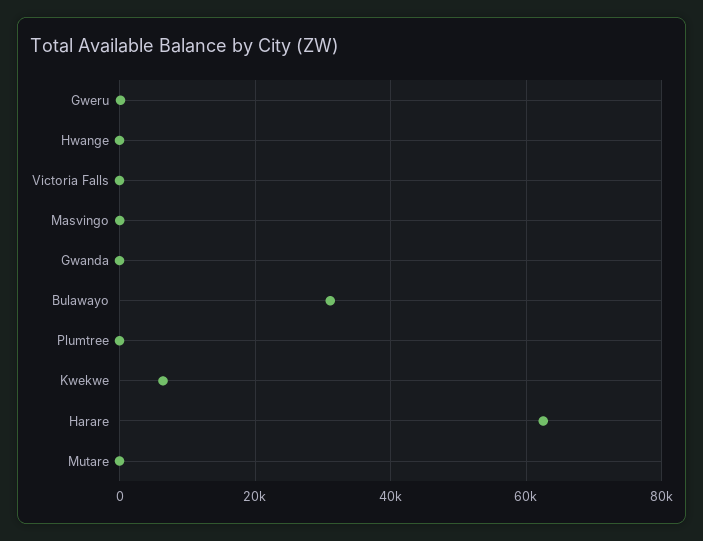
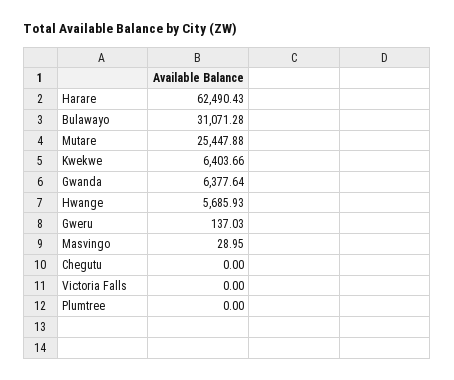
Hwange: 0 -> 5685.93
Gwanda: 0 -> 6377.64
Mutare: 0 -> 25447.88
Chegutu: none -> 0

